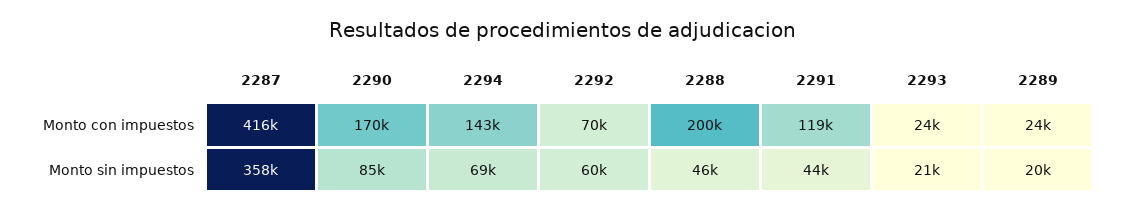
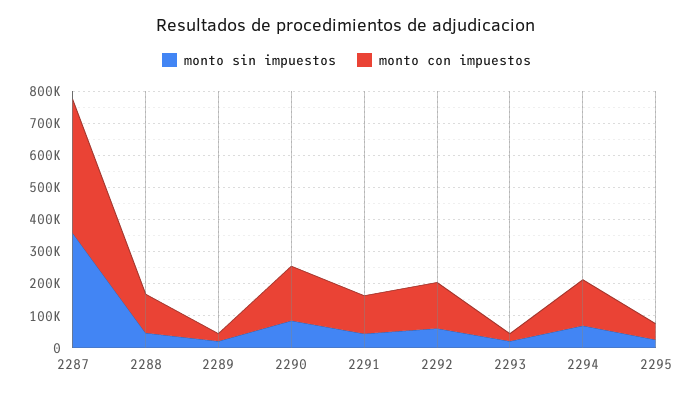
Monto con impuestos, 2292: 70000 -> 150000
Monto con impuestos, 2288: 200000 -> 125000
Monto sin impuestos, 2295: none -> 25000
Monto con impuestos, 2295: none -> 50000

